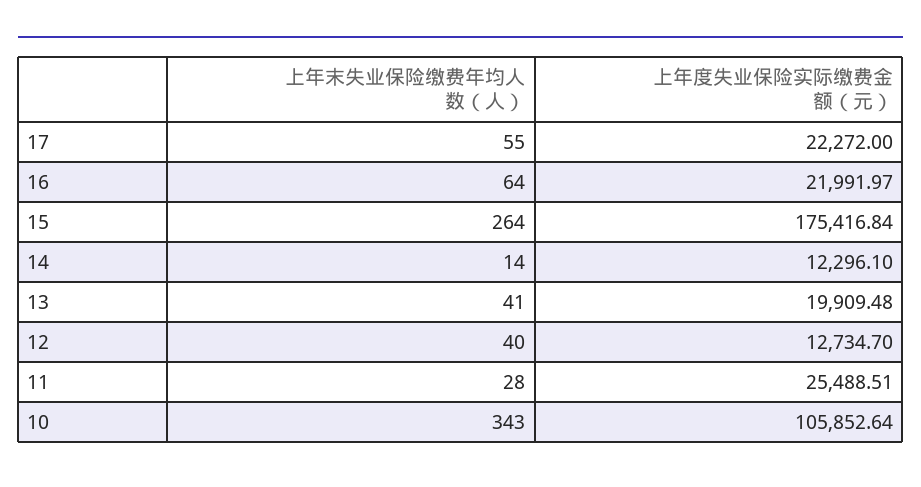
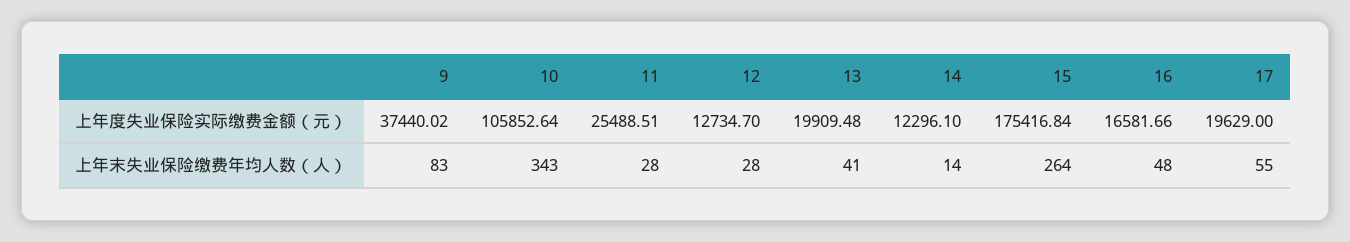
上年度失业保险实际缴费金额（元）, 17: 22272 -> 19629
上年末失业保险缴费年均人数（人）, 16: 64 -> 48
上年度失业保险实际缴费金额（元）, 16: 21991.97 -> 16581.66
上年末失业保险缴费年均人数（人）, 12: 40 -> 28
上年度失业保险实际缴费金额（元）, 9: none -> 37440.02
上年末失业保险缴费年均人数（人）, 9: none -> 83

